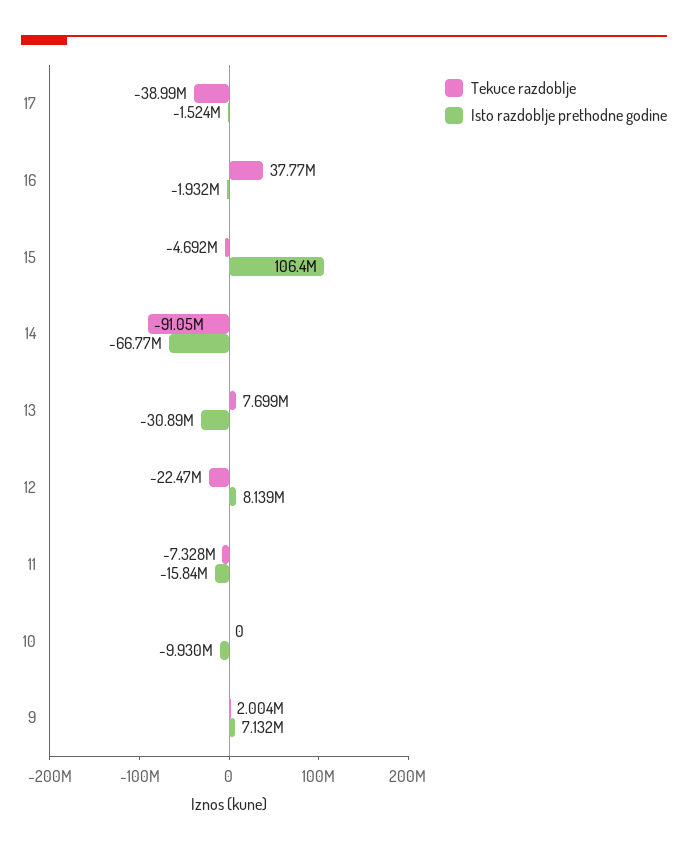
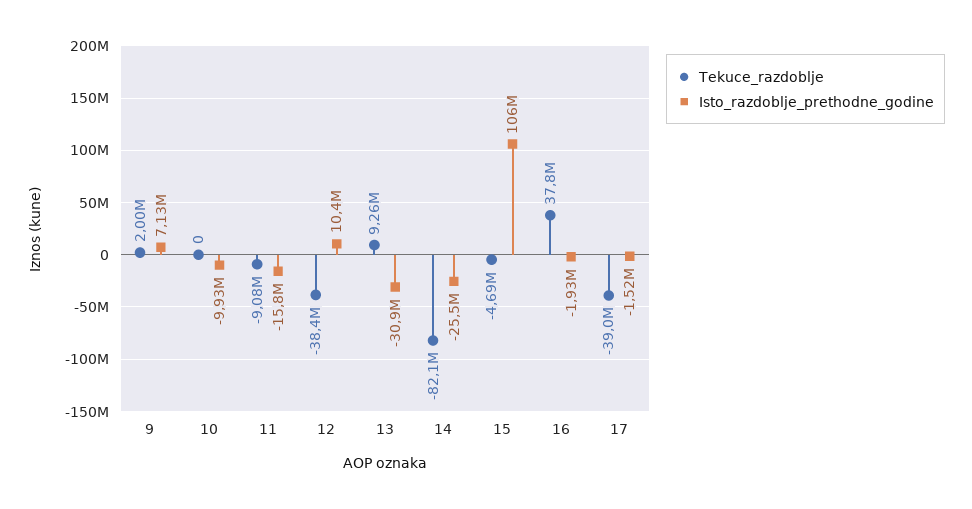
Tekuce razdoblje, 14: -91050000 -> -82100000
Isto razdoblje prethodne godine, 14: -66770000 -> -25500000
Tekuce razdoblje, 13: 7699000 -> 9260000
Tekuce razdoblje, 12: -22470000 -> -38400000
Isto razdoblje prethodne godine, 12: 8139000 -> 10400000
Tekuce razdoblje, 11: -7328000 -> -9080000

